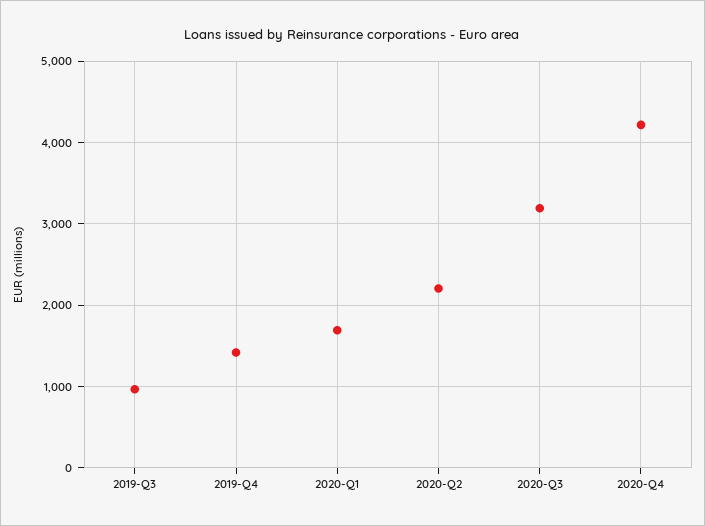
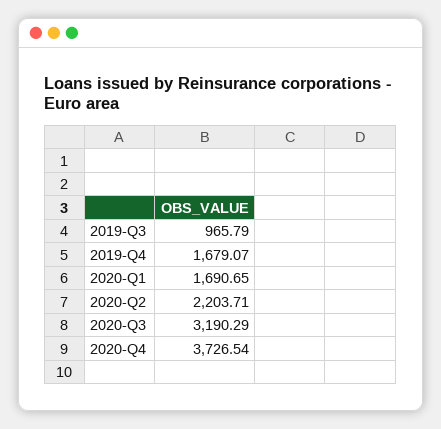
2019-Q4: 1400 -> 1679.07
2020-Q4: 4200 -> 3726.54

